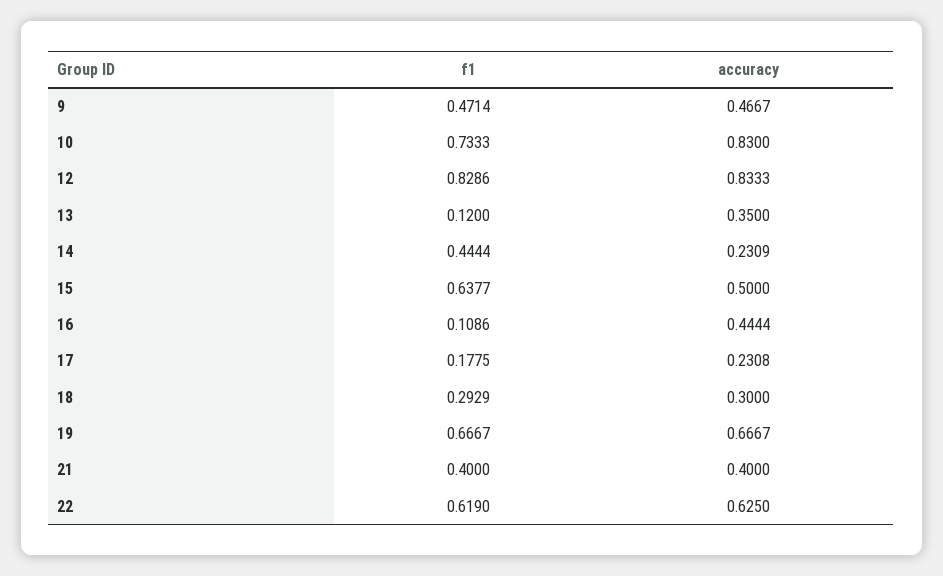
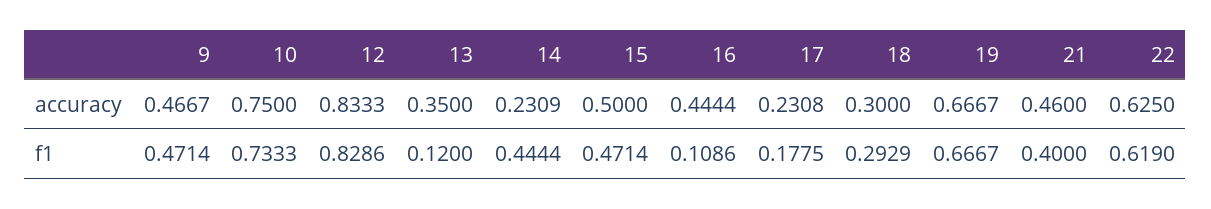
accuracy, 10: 0.83 -> 0.75
f1, 15: 0.6377 -> 0.4714
accuracy, 21: 0.4 -> 0.46

